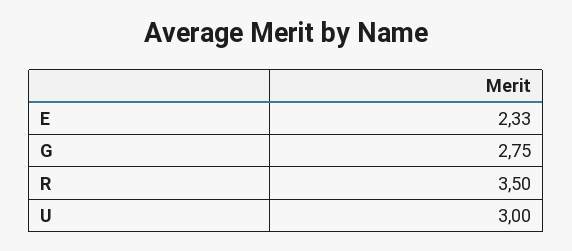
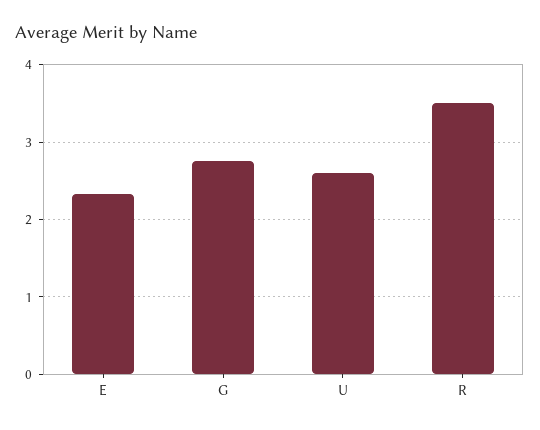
U: 3 -> 2.6

